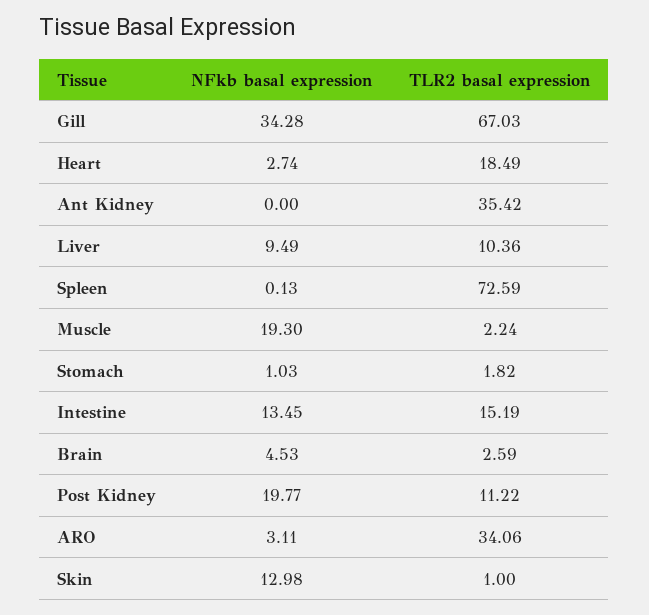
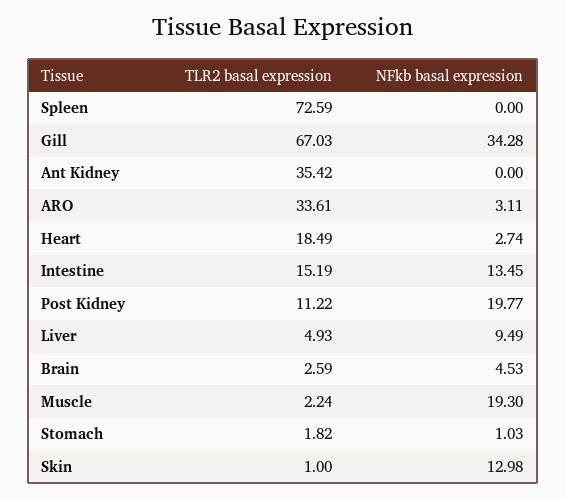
TLR2 basal expression, Liver: 10.36 -> 4.93
NFkb basal expression, Spleen: 0.13 -> 0
TLR2 basal expression, ARO: 34.06 -> 33.61

